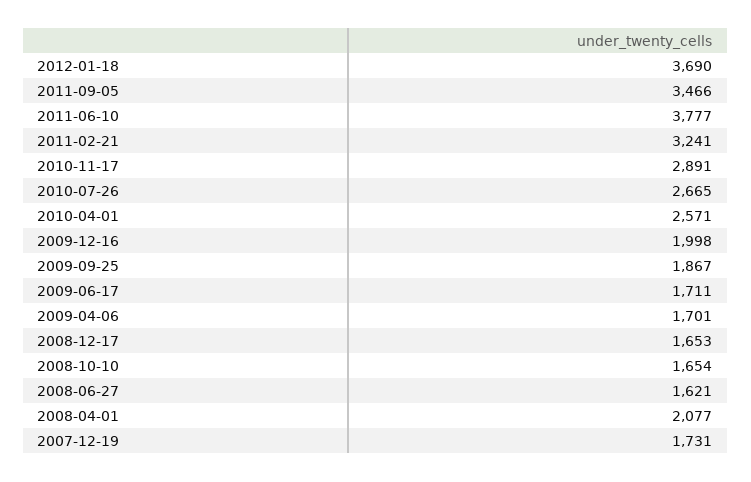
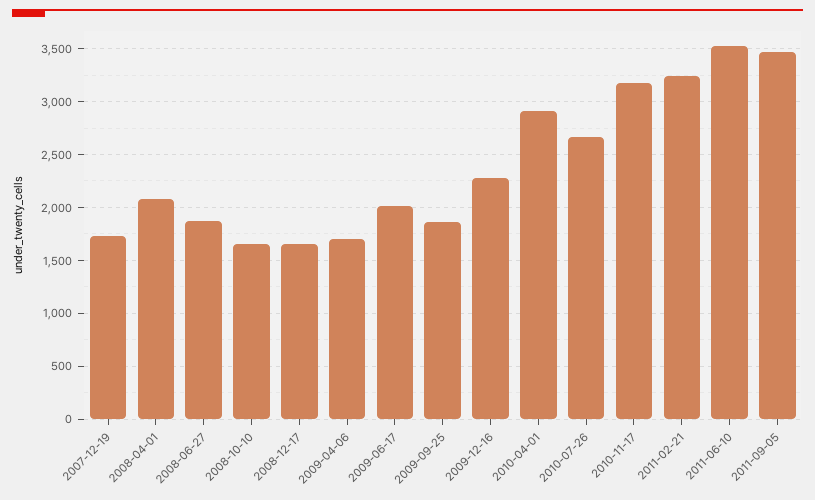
2012-01-18: 3690 -> none
2011-06-10: 3777 -> 3500
2010-11-17: 2891 -> 3200
2010-04-01: 2571 -> 2900
2009-12-16: 1998 -> 2300
2009-06-17: 1711 -> 2000
2008-06-27: 1621 -> 1900

